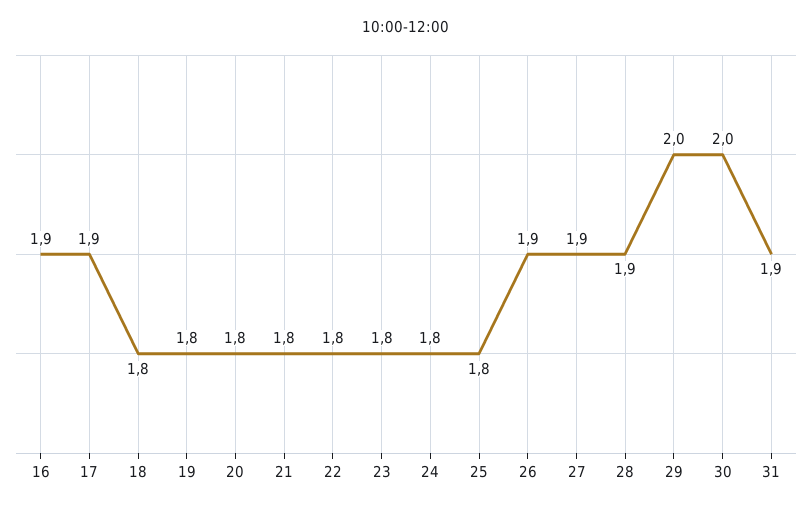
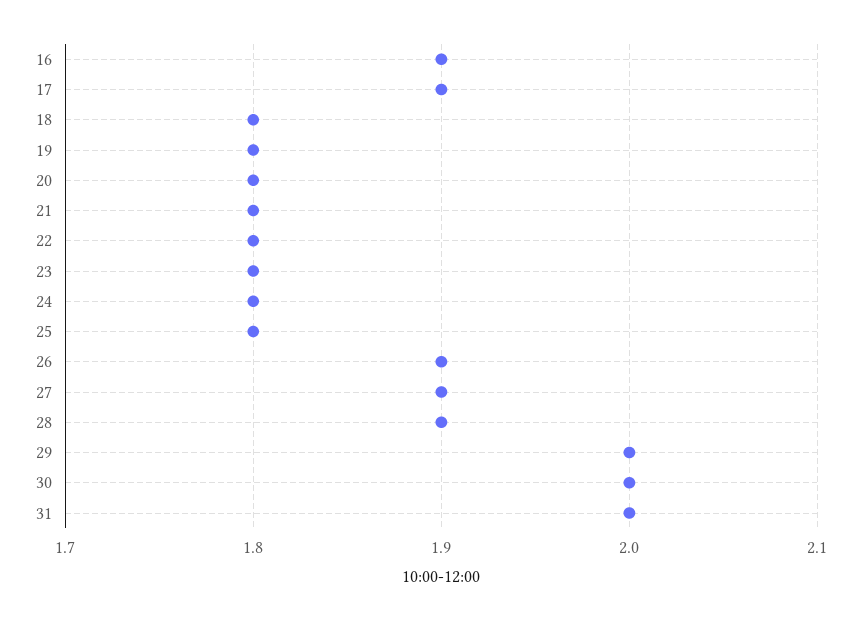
31: 1.9 -> 2

